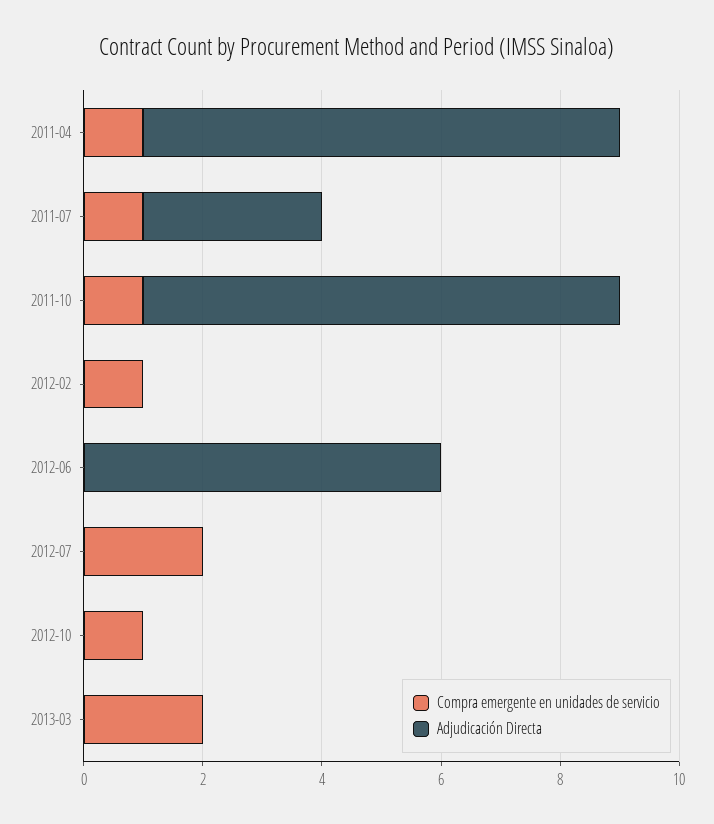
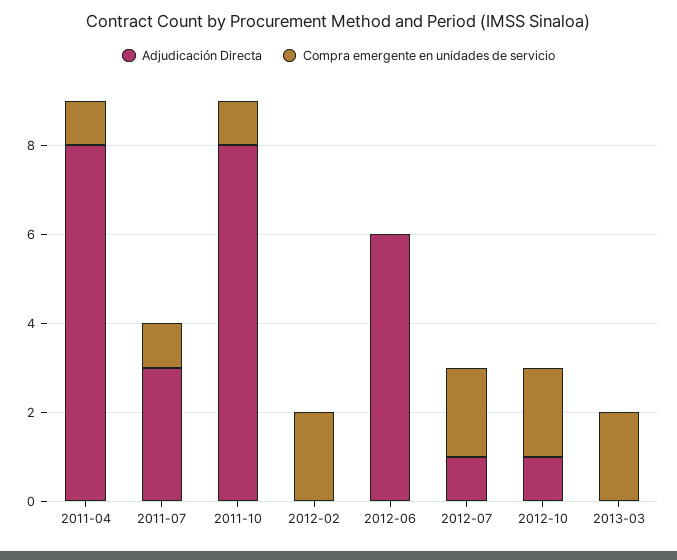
Compra emergente en unidades de servicio, 2012-02: 1 -> 2
Adjudicación Directa, 2012-07: 0 -> 1
Compra emergente en unidades de servicio, 2012-10: 1 -> 2
Adjudicación Directa, 2012-10: 0 -> 1

